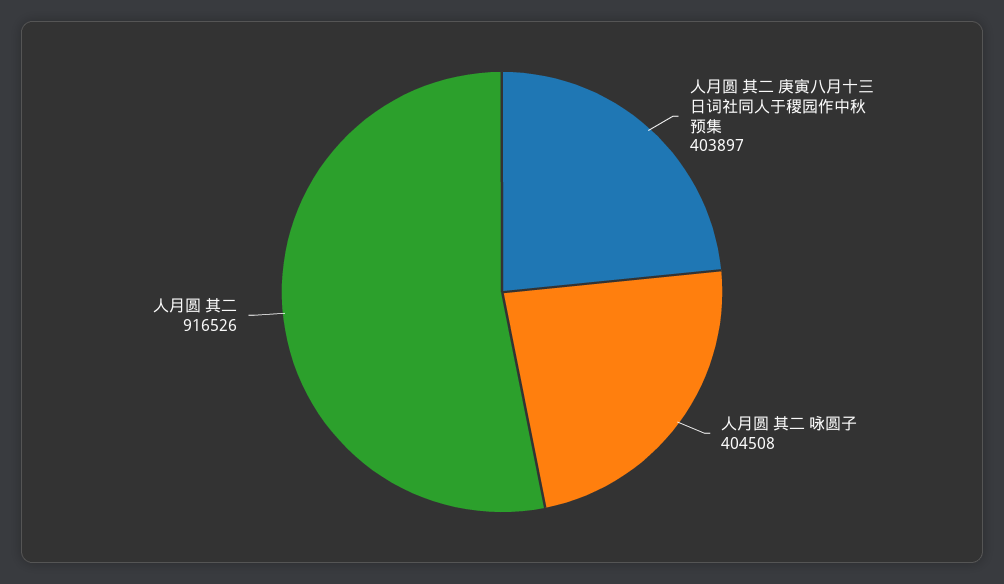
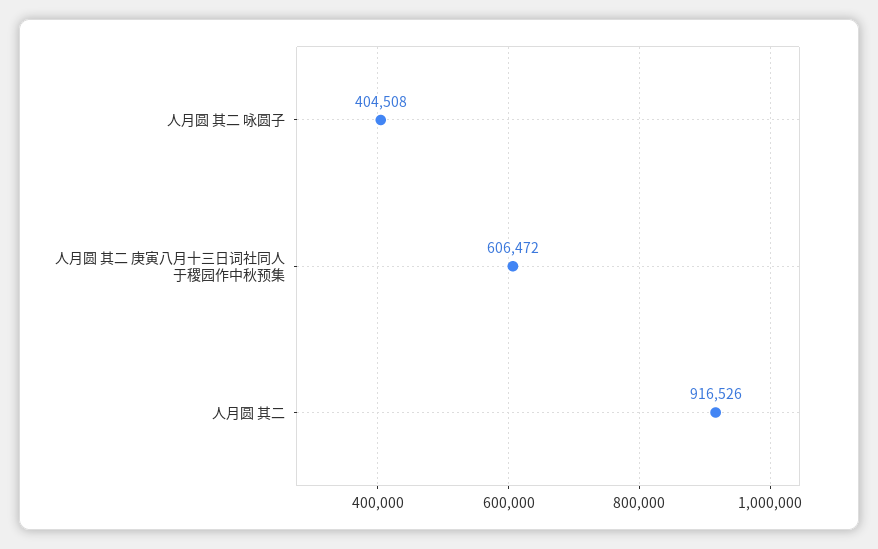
人月圆 其二 庚寅八月十三日词社同人于稷园作中秋预集: 403897 -> 606472

